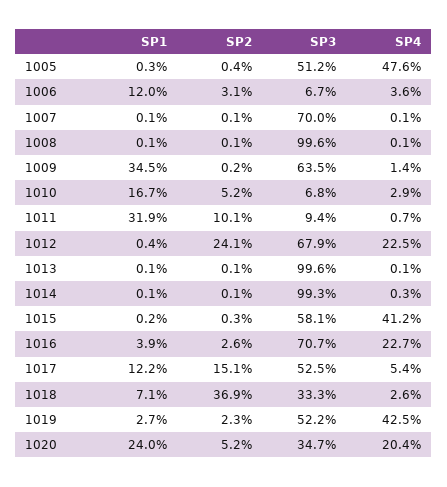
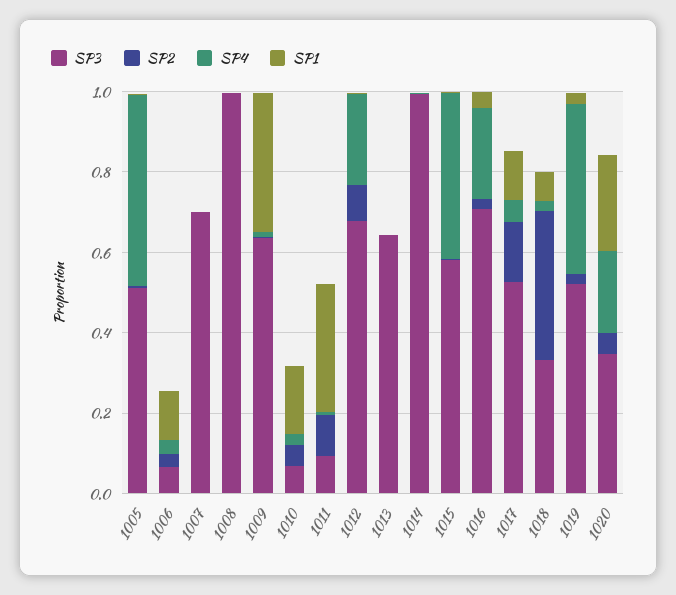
SP2, 1012: 0.241 -> 0.1
SP3, 1013: 0.996 -> 0.65

